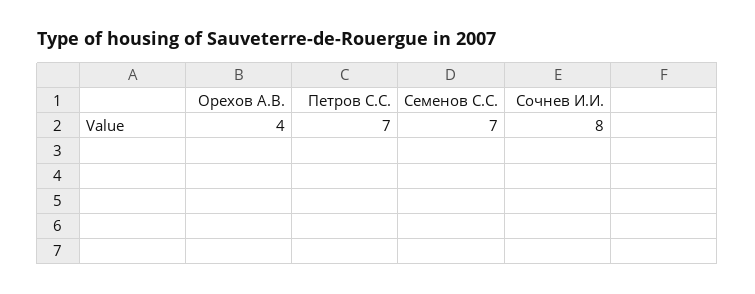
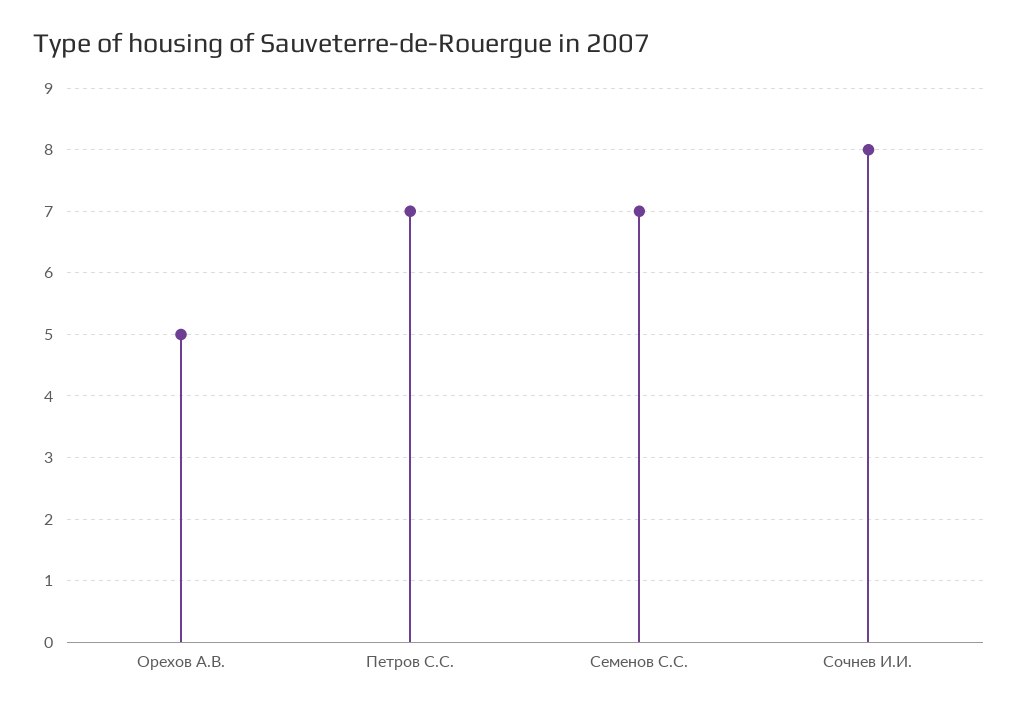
Орехов А.В.: 4 -> 5

